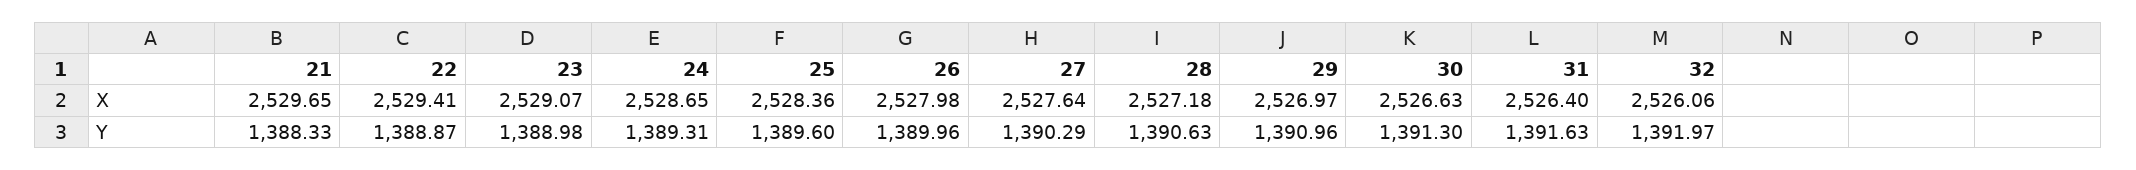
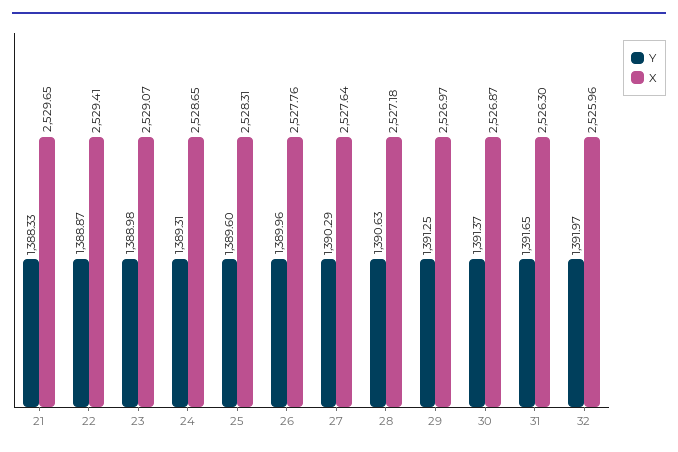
X, 25: 2528.36 -> 2528.31
X, 26: 2527.98 -> 2527.76
X, 30: 2526.63 -> 2526.87
X, 31: 2526.4 -> 2526.3
X, 32: 2526.06 -> 2525.96
Y, 29: 1390.96 -> 1391.25
Y, 30: 1391.3 -> 1391.37
Y, 31: 1391.63 -> 1391.65

